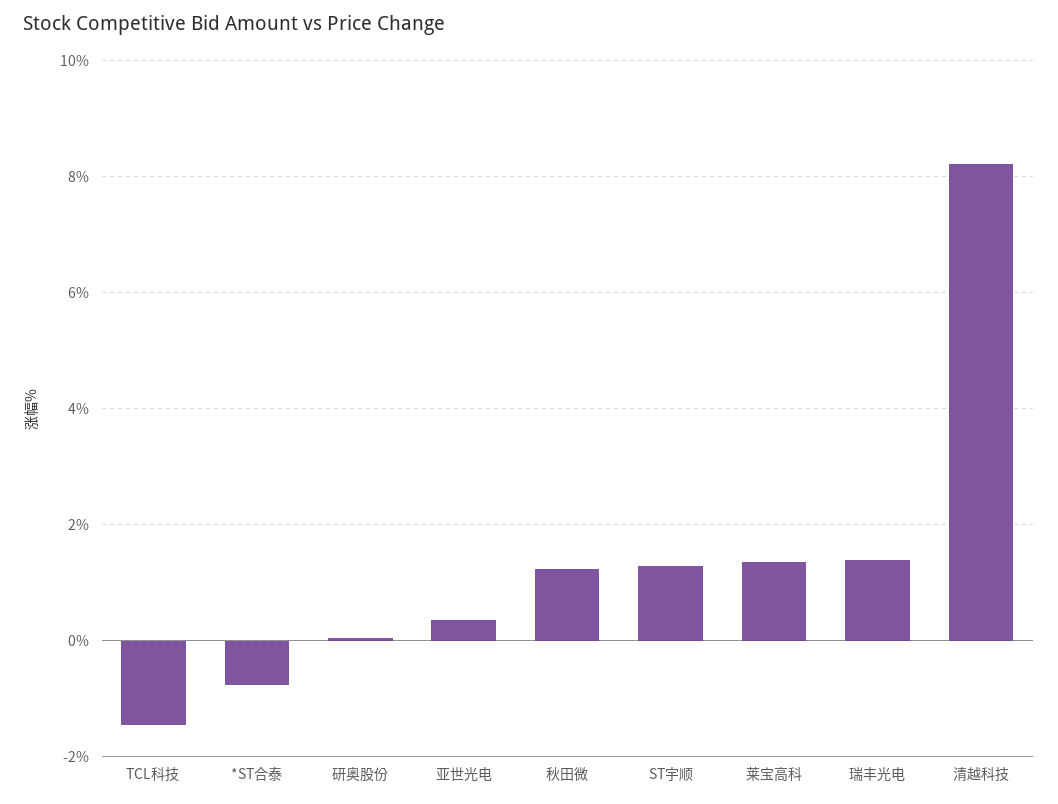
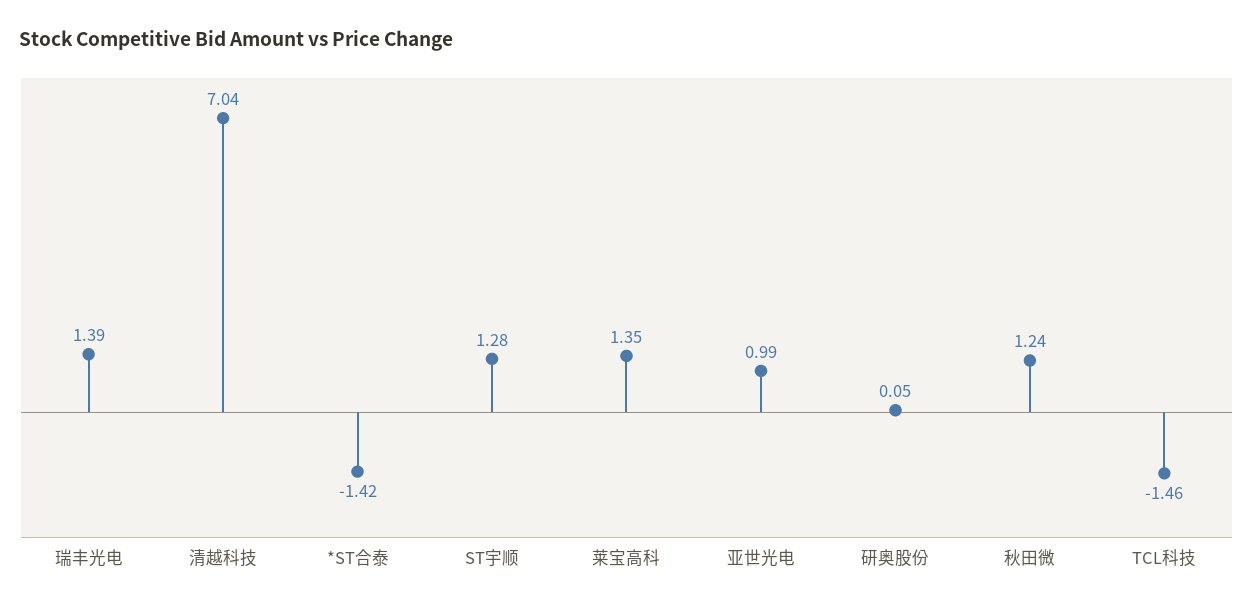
*ST合泰: -0.8 -> -1.42
亚世光电: 0.4 -> 0.99
清越科技: 8.2 -> 7.04

